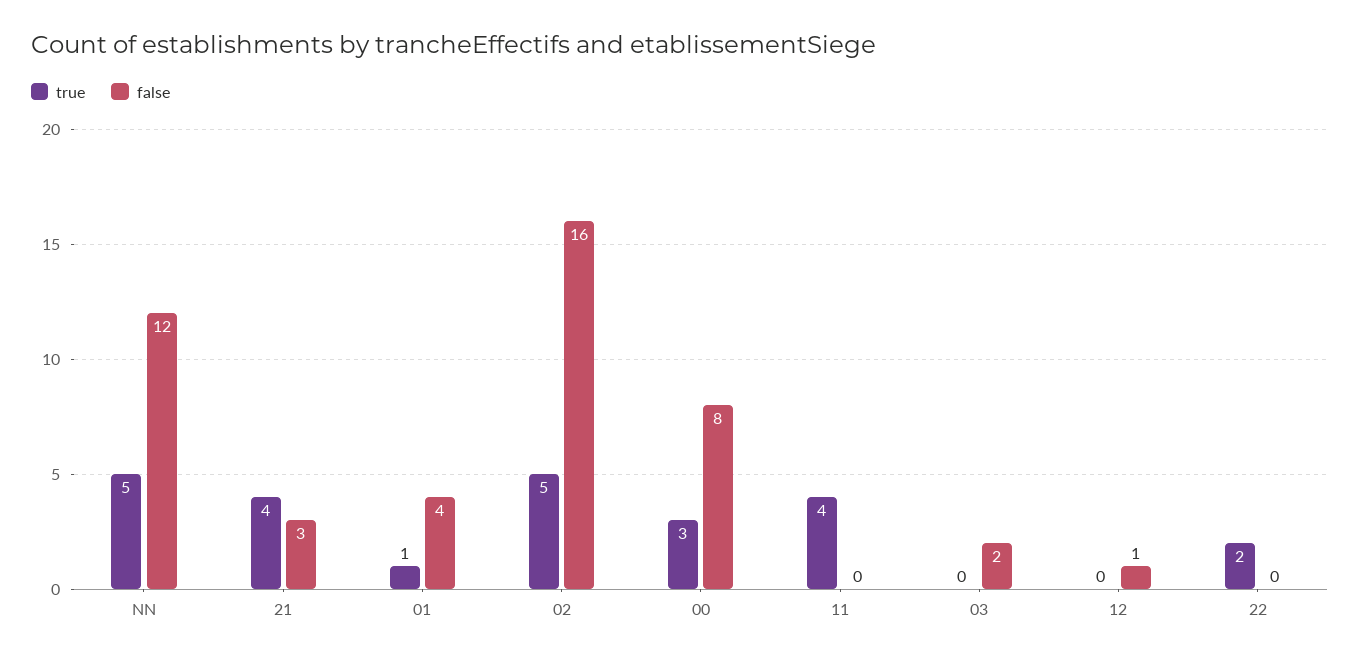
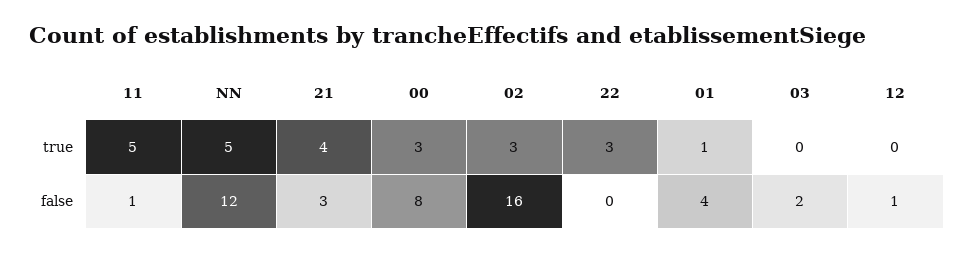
true, 02: 5 -> 3
true, 11: 4 -> 5
false, 11: 0 -> 1
true, 22: 2 -> 3

